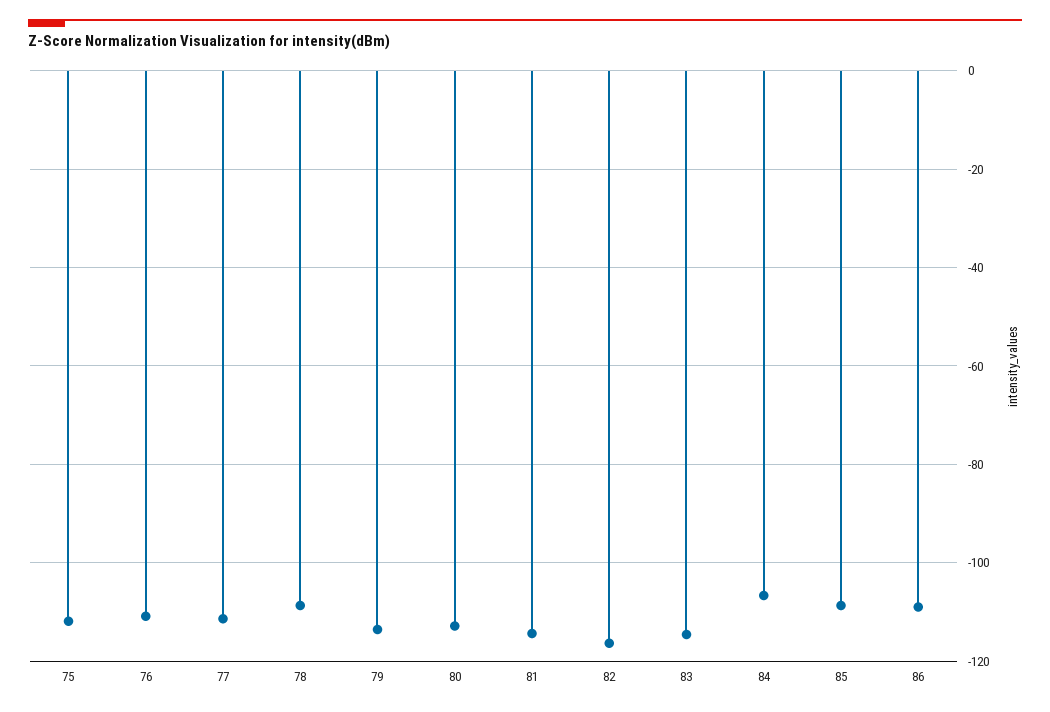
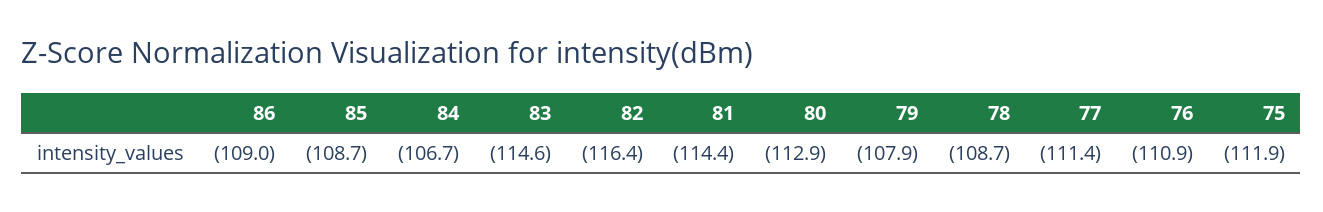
79: -114 -> -107.9

